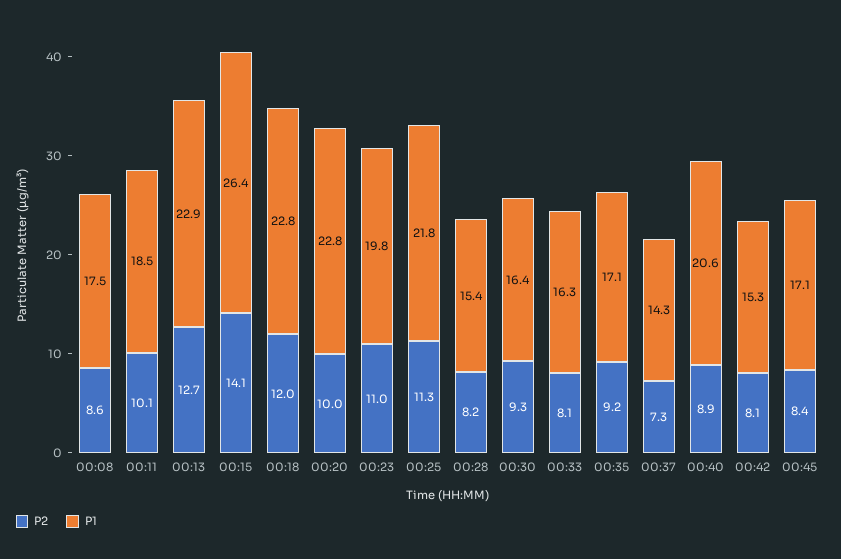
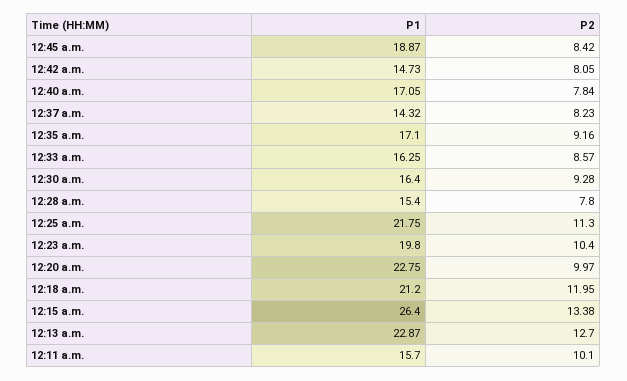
P2, 00:08: 8.6 -> none
P1, 00:08: 17.5 -> none
P1, 00:11: 18.5 -> 15.7
P2, 00:15: 14.1 -> 13.38
P1, 00:18: 22.8 -> 21.2
P2, 00:23: 11 -> 10.4
P2, 00:28: 8.2 -> 7.8
P2, 00:33: 8.1 -> 8.57
P2, 00:37: 7.3 -> 8.23
P2, 00:40: 8.9 -> 7.84
P1, 00:40: 20.6 -> 17.05
P1, 00:42: 15.3 -> 14.73
P1, 00:45: 17.1 -> 18.87

